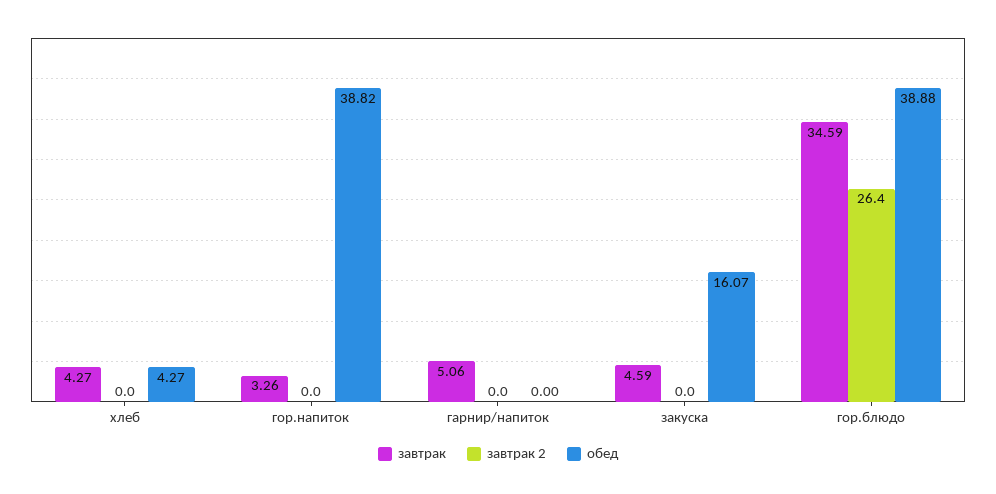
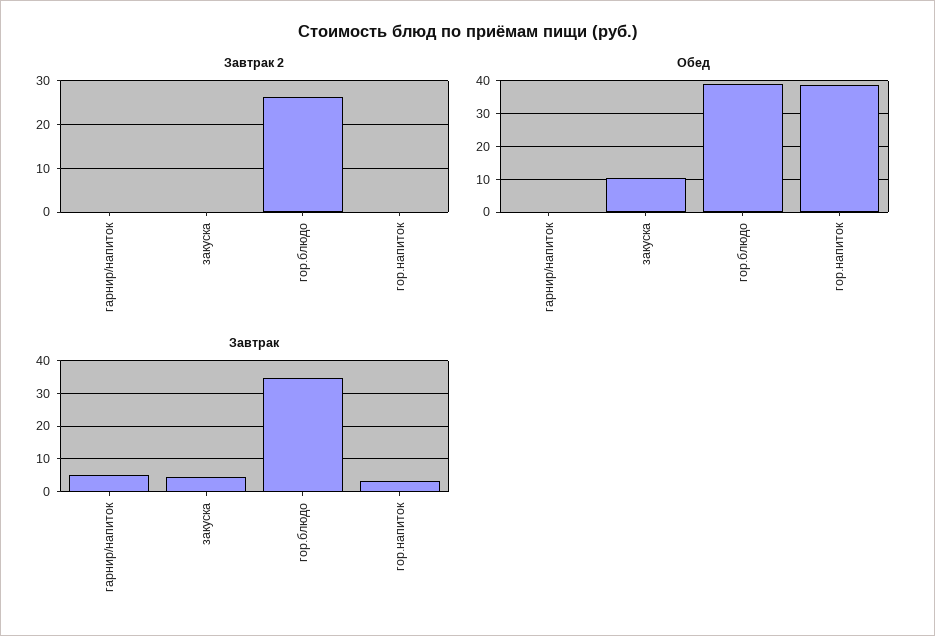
завтрак, хлеб: 4.27 -> none
завтрак 2, хлеб: 0 -> none
обед, хлеб: 4.27 -> none
обед, закуска: 16.07 -> 10

